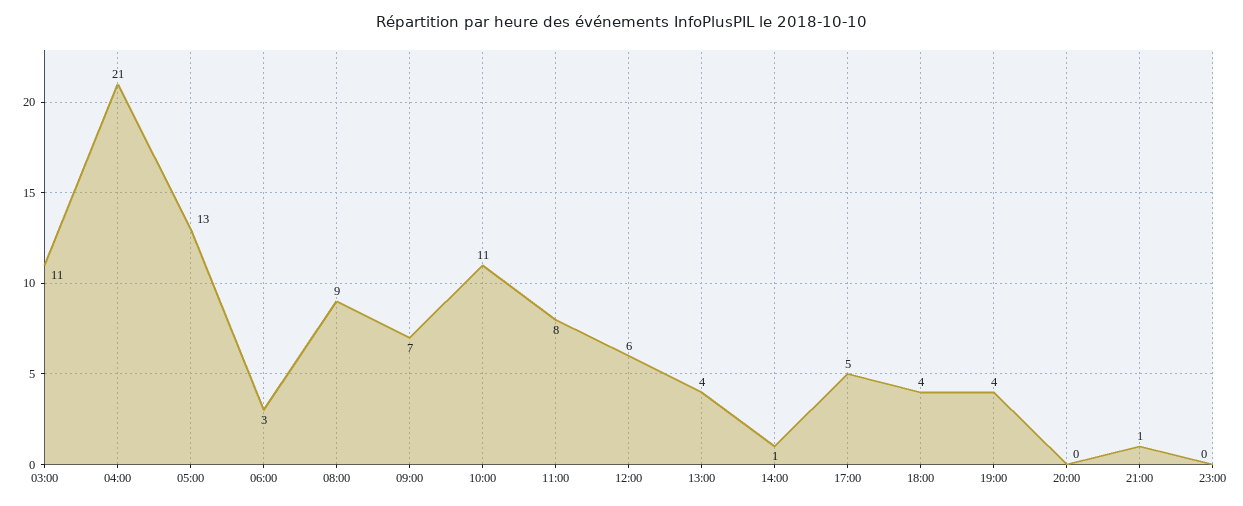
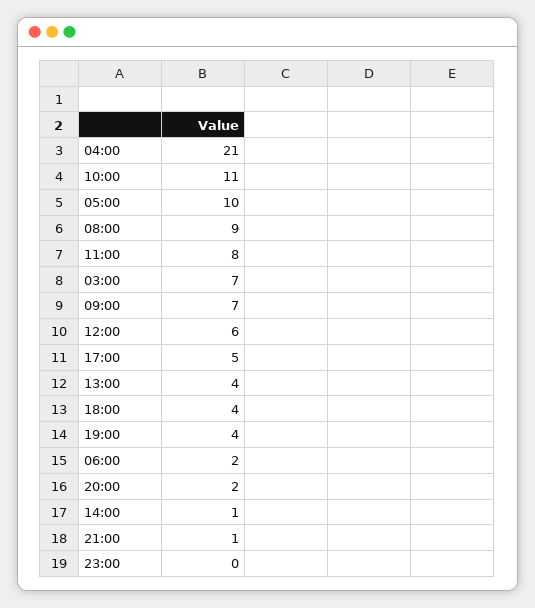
03:00: 11 -> 7
05:00: 13 -> 10
06:00: 3 -> 2
20:00: 0 -> 2

